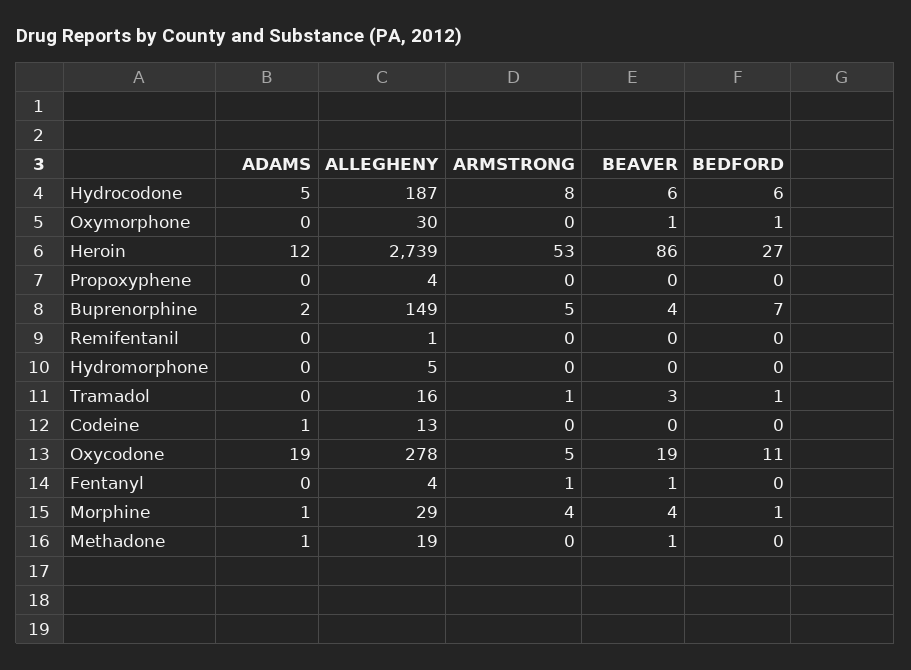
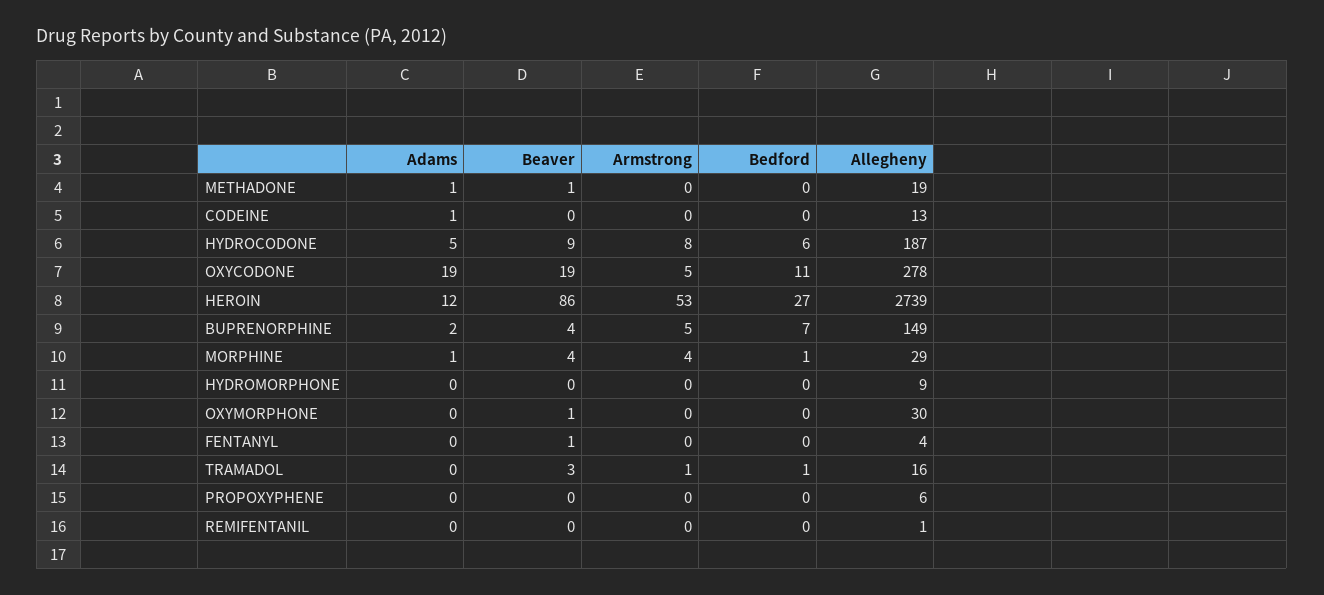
BEAVER, Hydrocodone: 6 -> 9
BEDFORD, Oxymorphone: 1 -> 0
ALLEGHENY, Propoxyphene: 4 -> 6
ALLEGHENY, Hydromorphone: 5 -> 9
ARMSTRONG, Fentanyl: 1 -> 0

